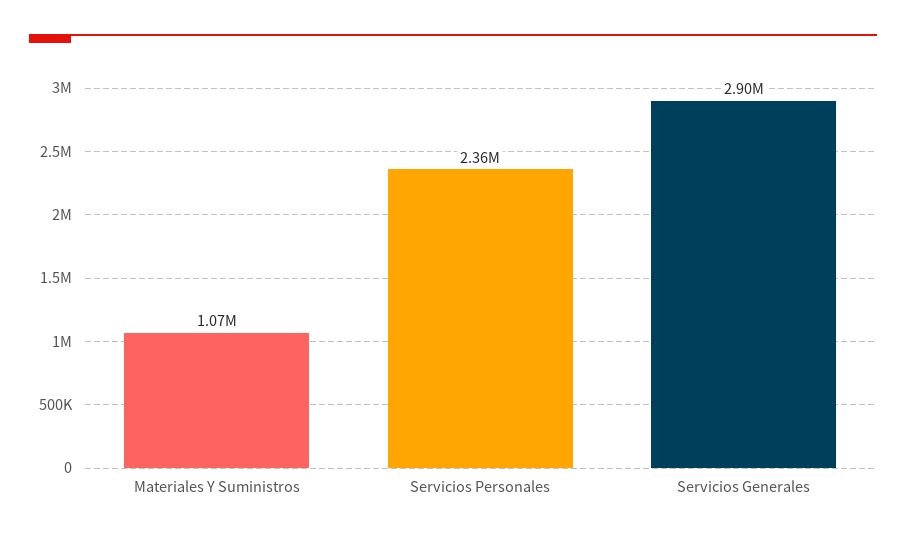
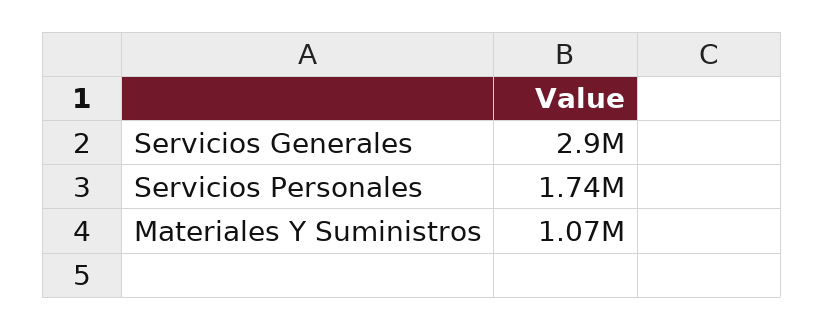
Servicios Personales: 2360000 -> 1740000

